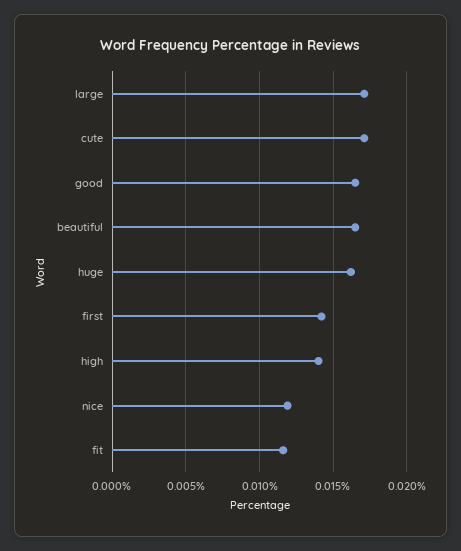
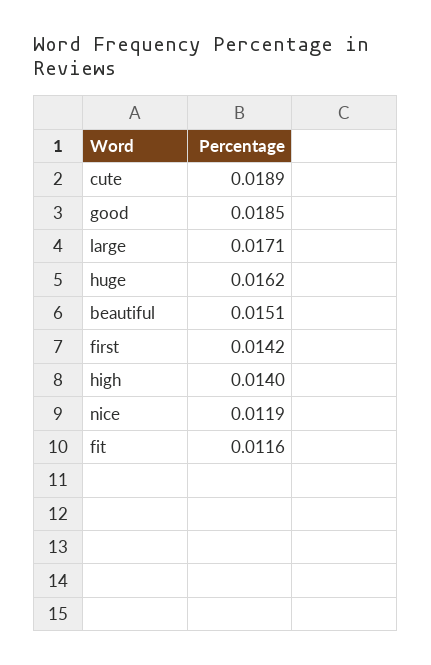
cute: 0.017 -> 0.0189
good: 0.0165 -> 0.0185
beautiful: 0.0165 -> 0.0151

